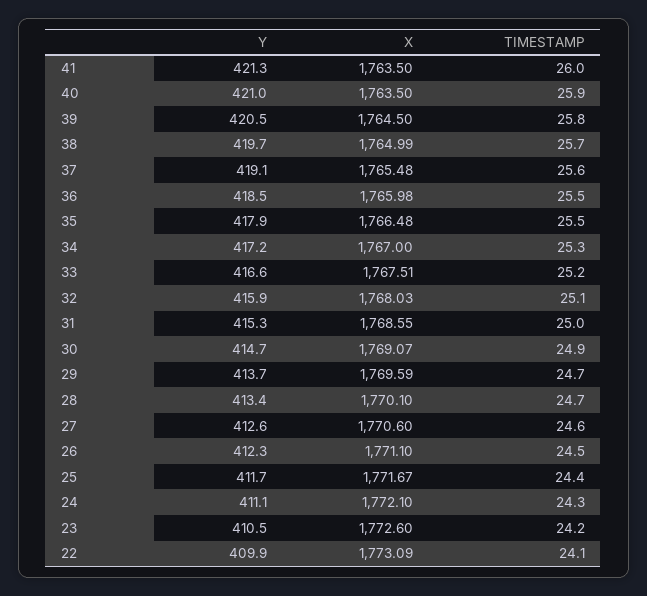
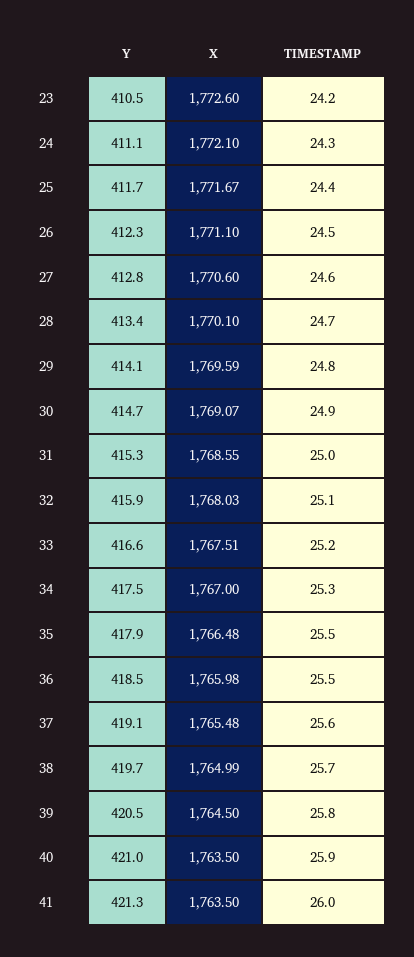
Y, 34: 417.2 -> 417.5
Y, 29: 413.7 -> 414.1
TIMESTAMP, 29: 24.7 -> 24.8
Y, 27: 412.6 -> 412.8
Y, 22: 409.9 -> none
X, 22: 1773.09 -> none
TIMESTAMP, 22: 24.1 -> none

